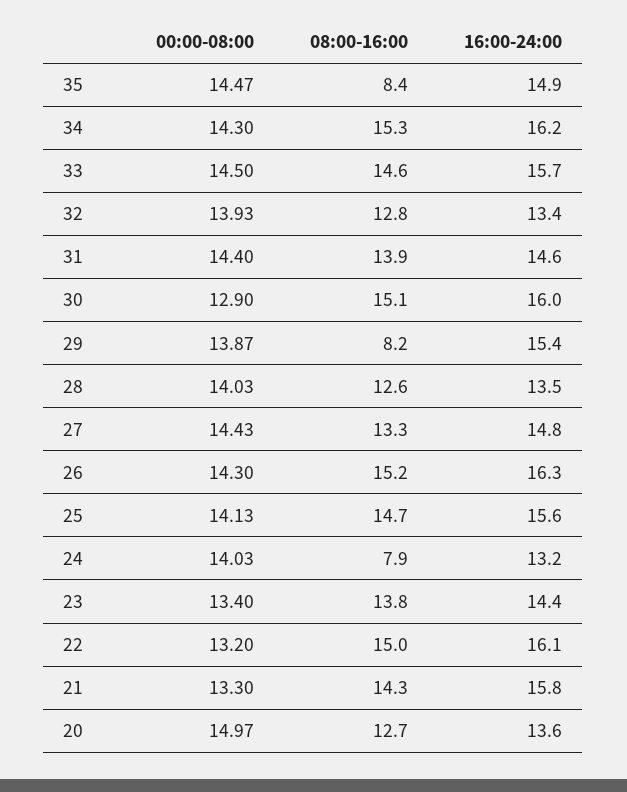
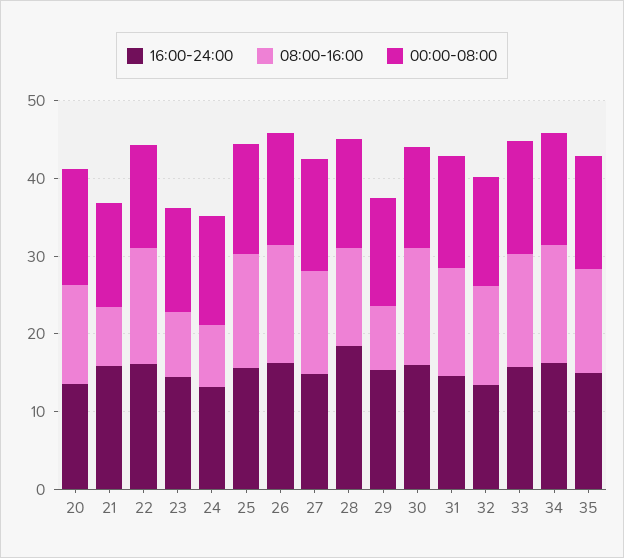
08:00-16:00, 35: 8.4 -> 14
16:00-24:00, 28: 13.5 -> 18
08:00-16:00, 23: 13.8 -> 8
08:00-16:00, 21: 14.3 -> 8

